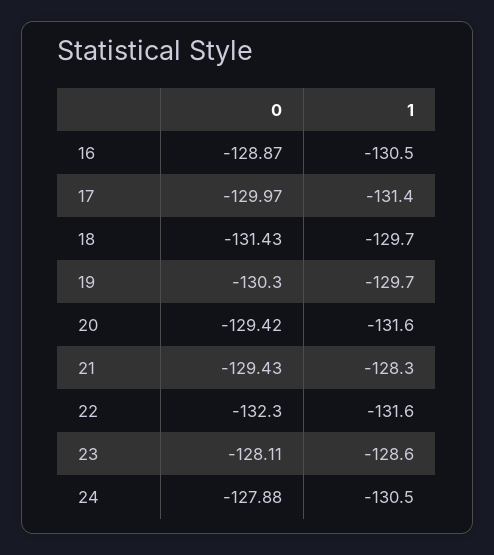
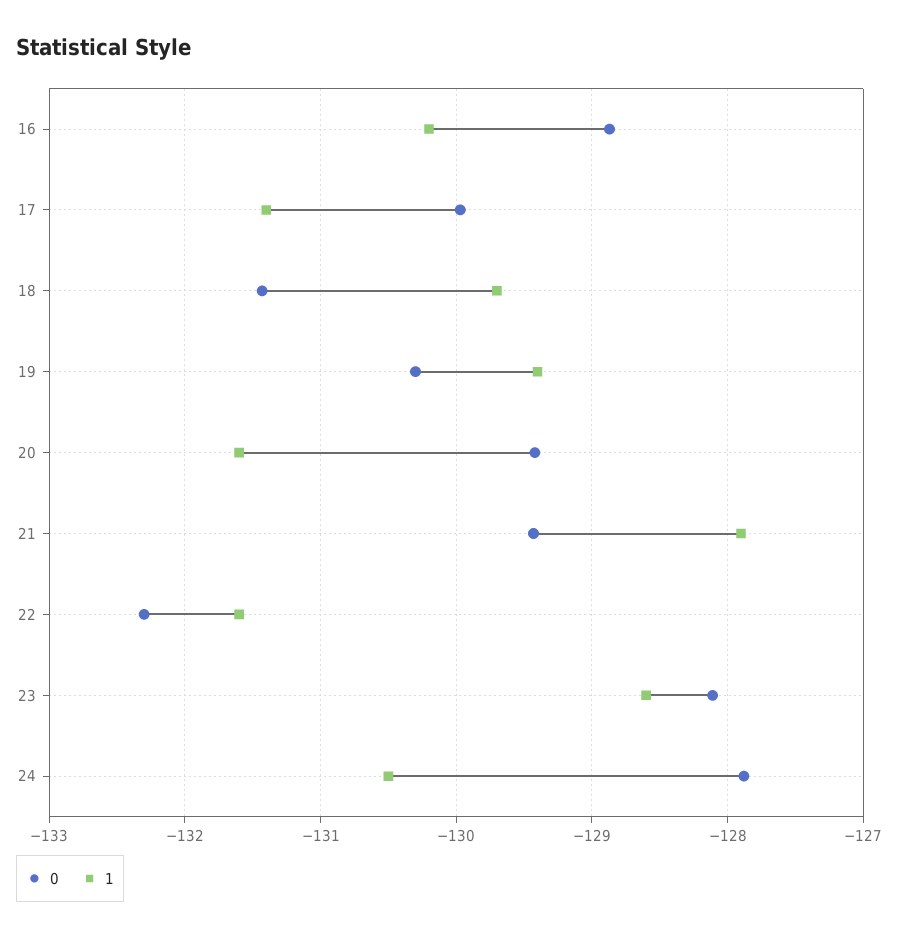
1, 16: -130.5 -> -130.2
1, 19: -129.7 -> -129.4
1, 21: -128.3 -> -127.9

